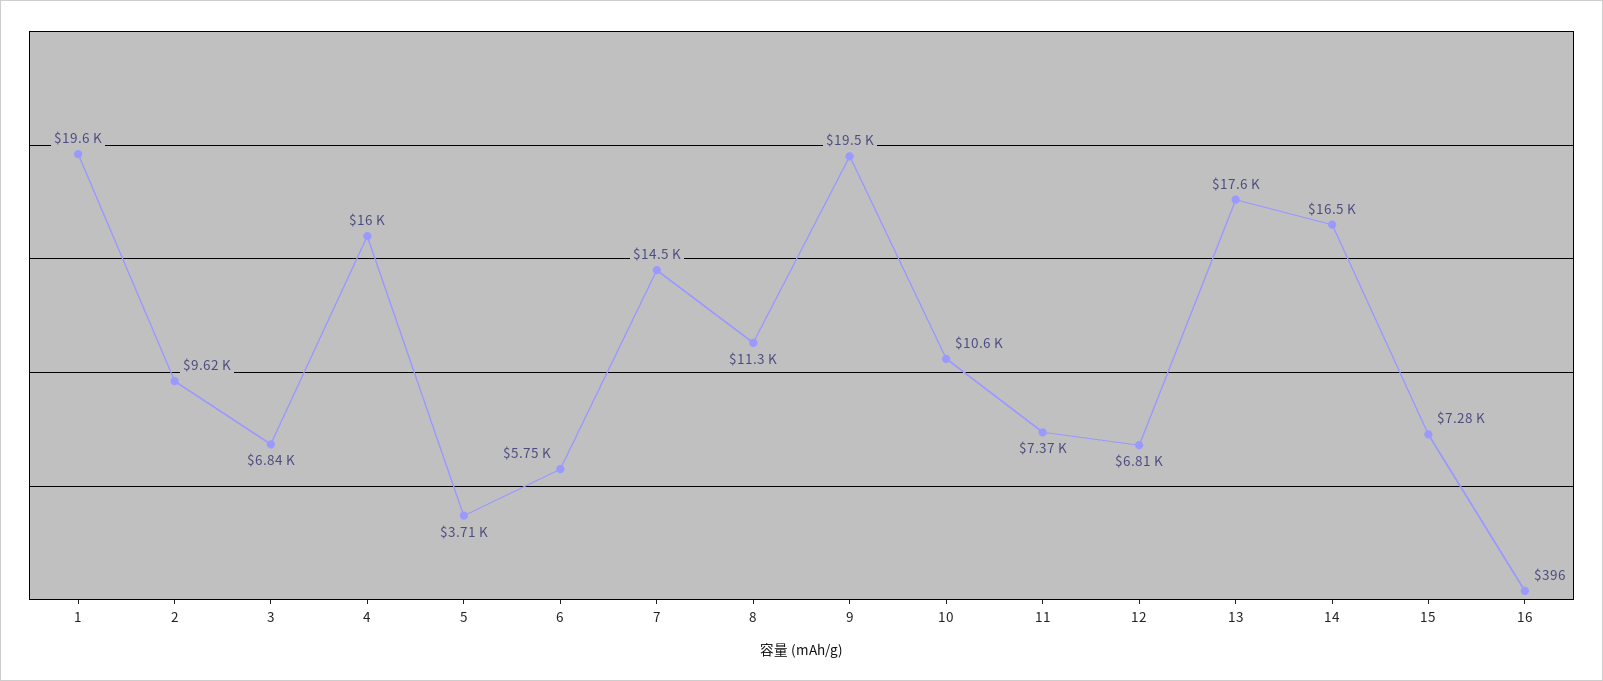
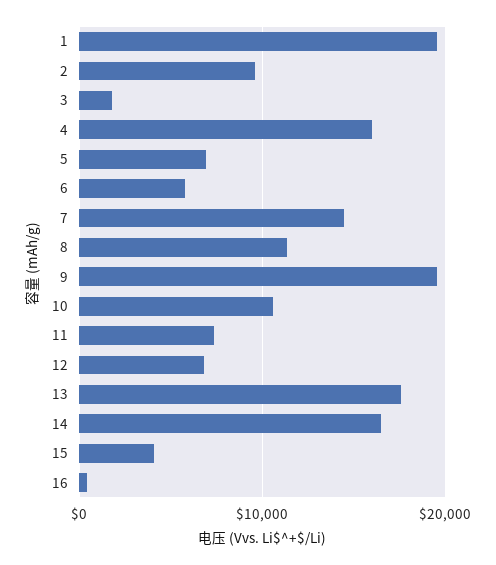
3: 6840 -> 2000
5: 3710 -> 7000
15: 7280 -> 4000

